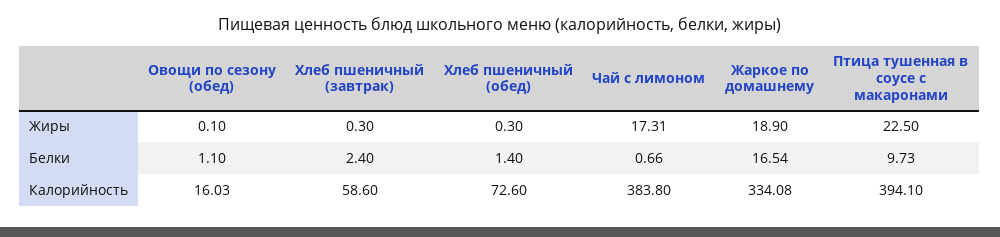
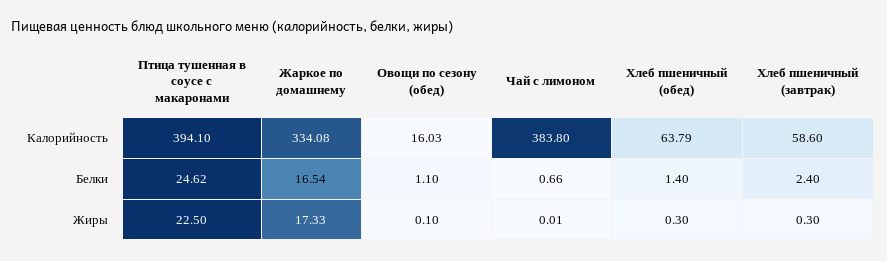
Чай с лимоном, Жиры: 17.31 -> 0.01
Жаркое по домашнему, Жиры: 18.9 -> 17.33
Птица тушенная в соусе с макаронами, Белки: 9.73 -> 24.62
Хлеб пшеничный (обед), Калорийность: 72.6 -> 63.79

